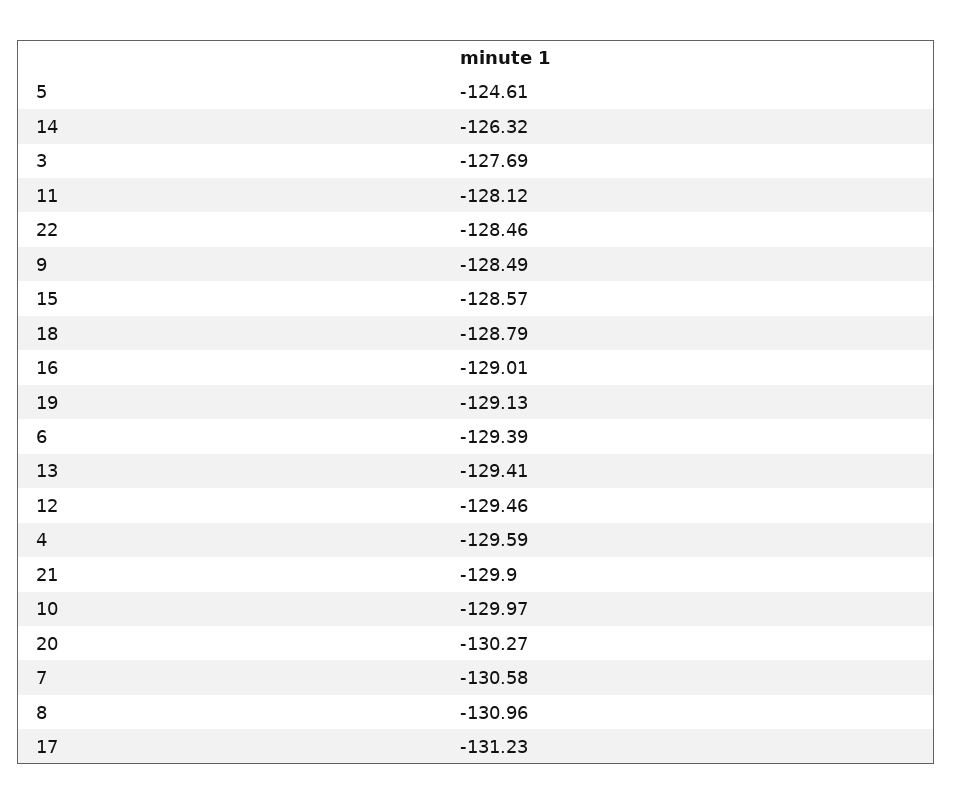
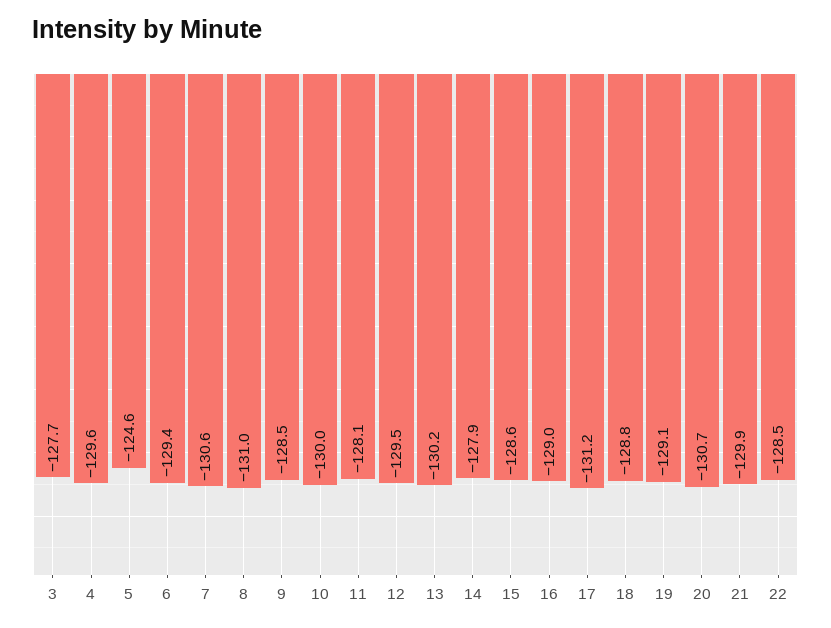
14: -126.32 -> -127.9
13: -129.41 -> -130.2
20: -130.27 -> -130.7

